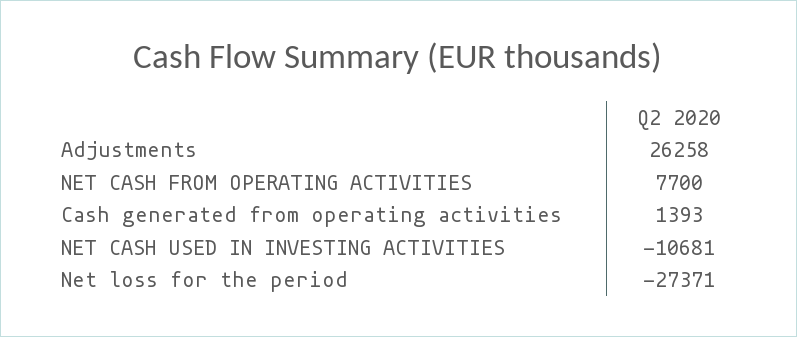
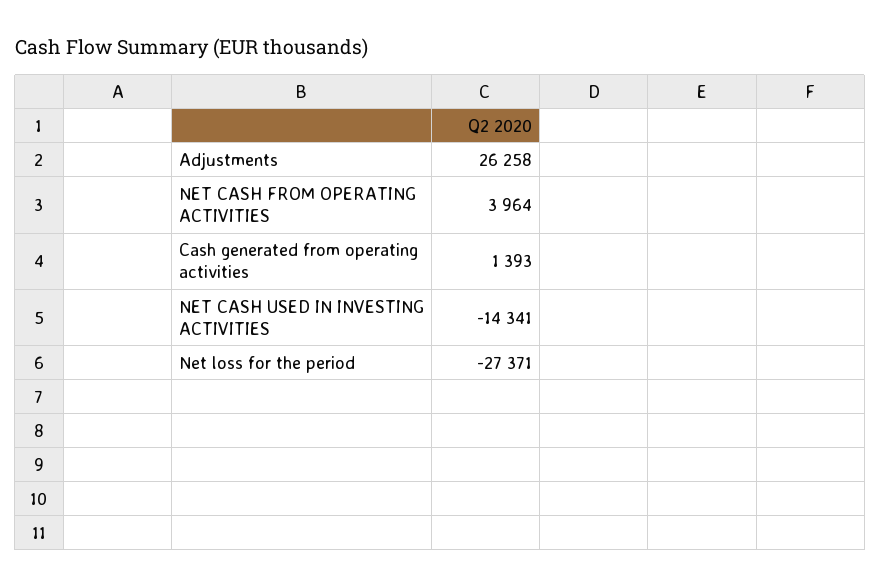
NET CASH FROM OPERATING ACTIVITIES: 7700 -> 3964
NET CASH USED IN INVESTING ACTIVITIES: -10681 -> -14341

